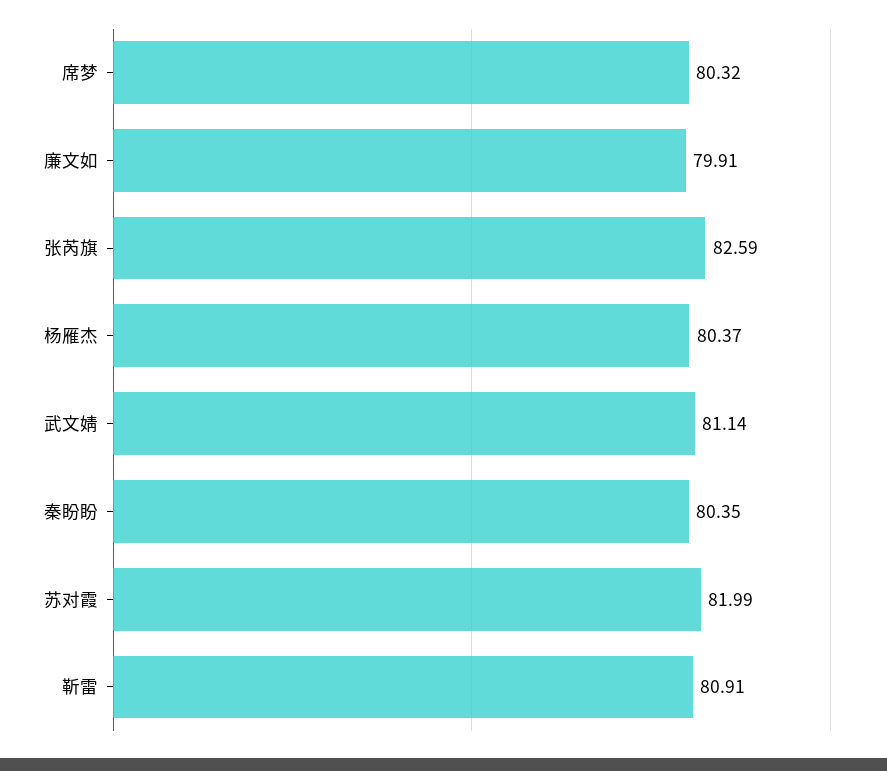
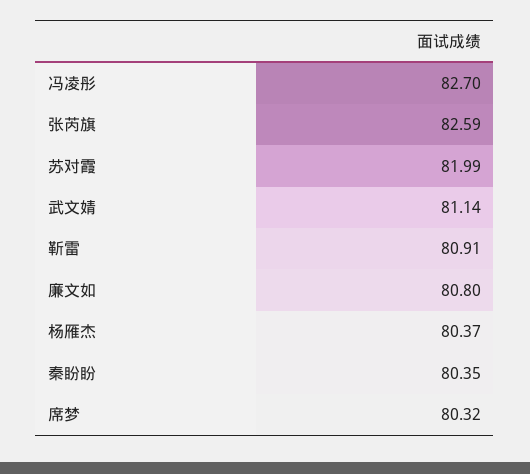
廉文如: 79.91 -> 80.8
冯凌彤: none -> 82.7

